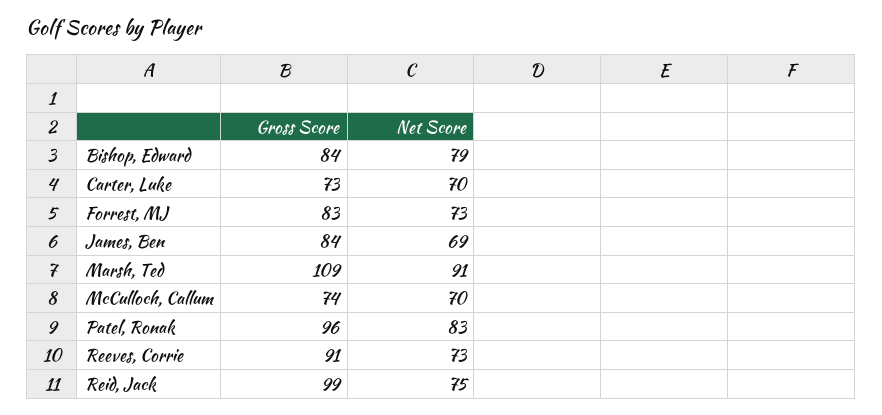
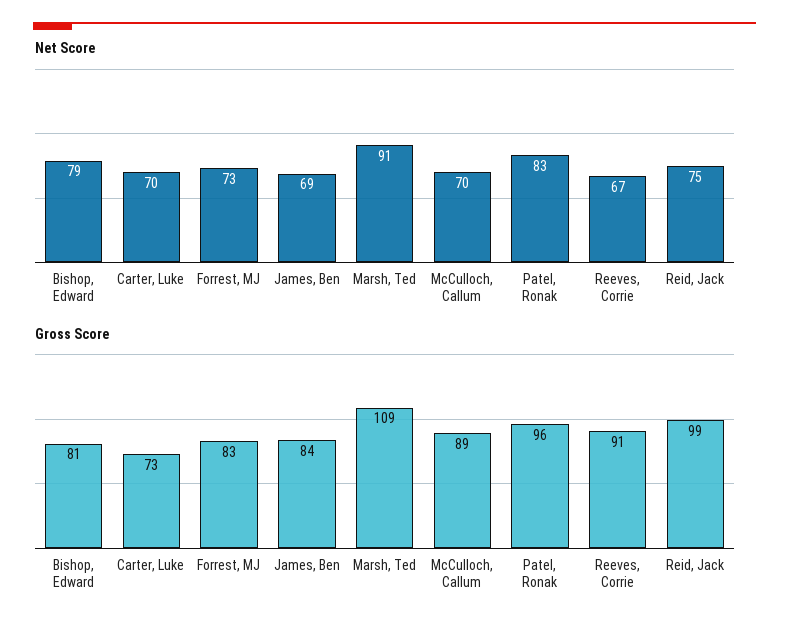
Gross Score, Bishop, Edward: 84 -> 81
Gross Score, McCulloch, Callum: 74 -> 89
Net Score, Reeves, Corrie: 73 -> 67

